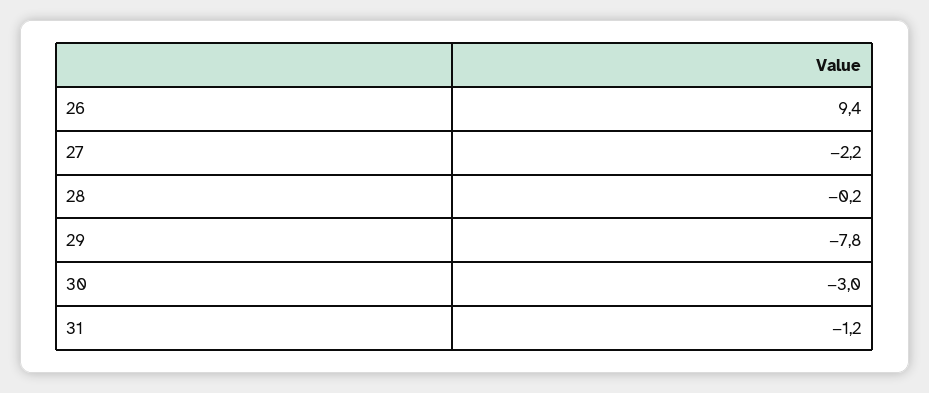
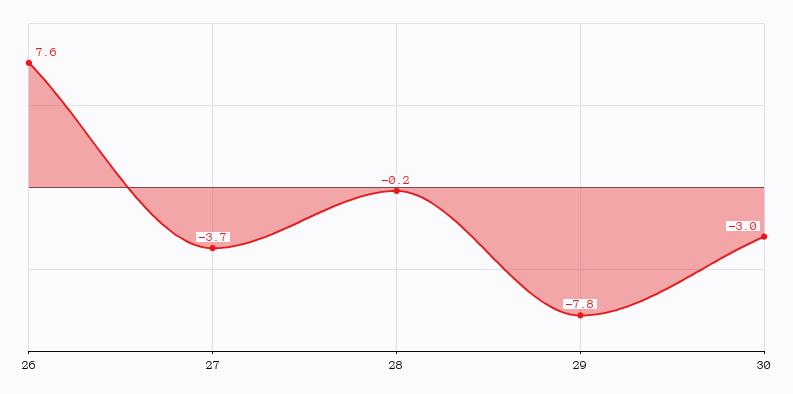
26: 9.4 -> 7.6
27: -2.2 -> -3.7
31: -1.2 -> none

